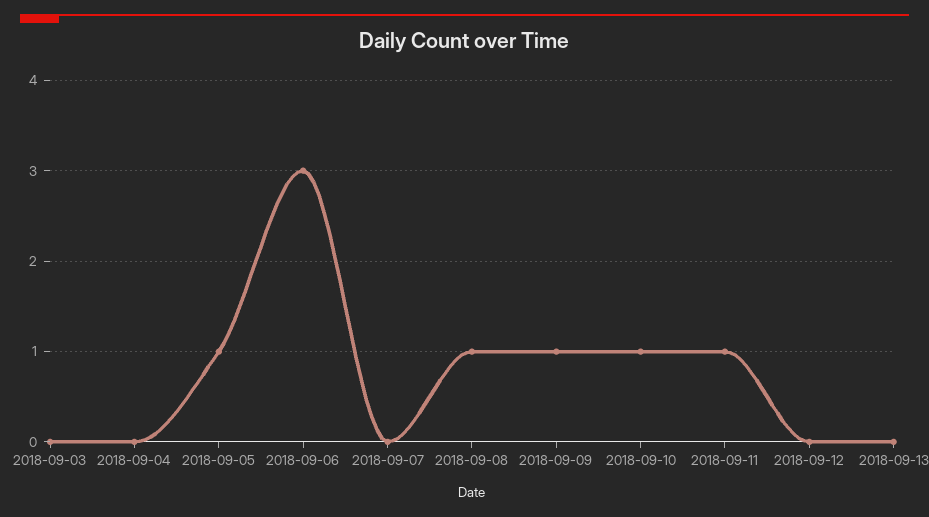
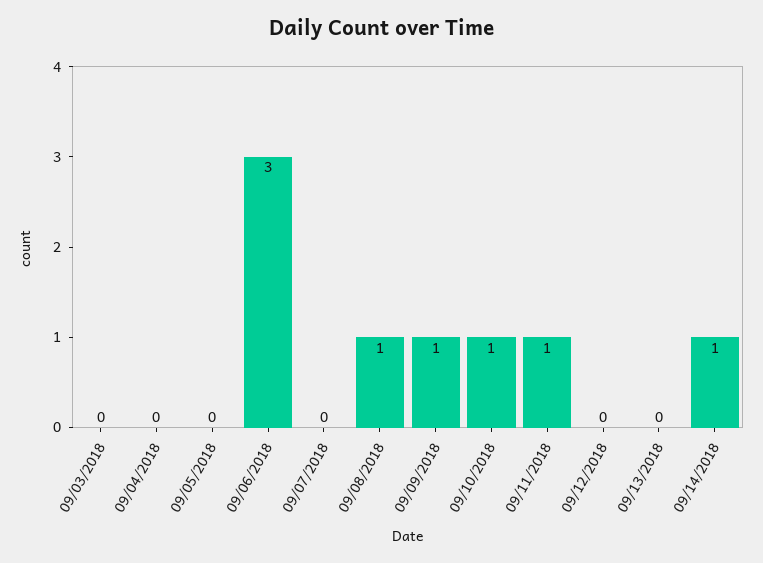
2018-09-05: 1 -> 0
09/14/2018: none -> 1

